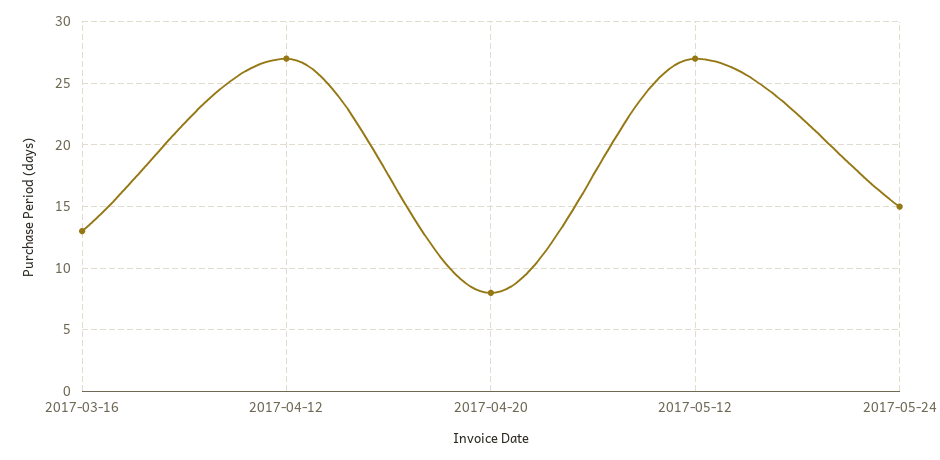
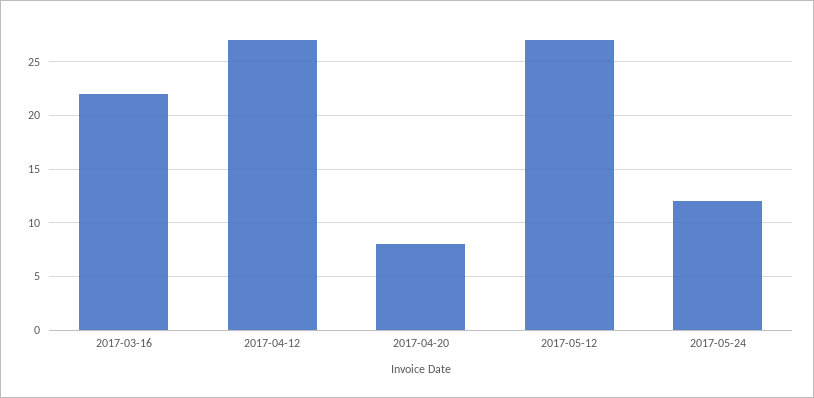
2017-03-16: 13 -> 22
2017-05-24: 15 -> 12

